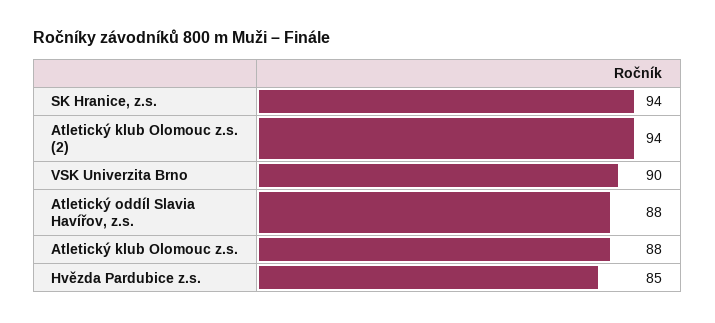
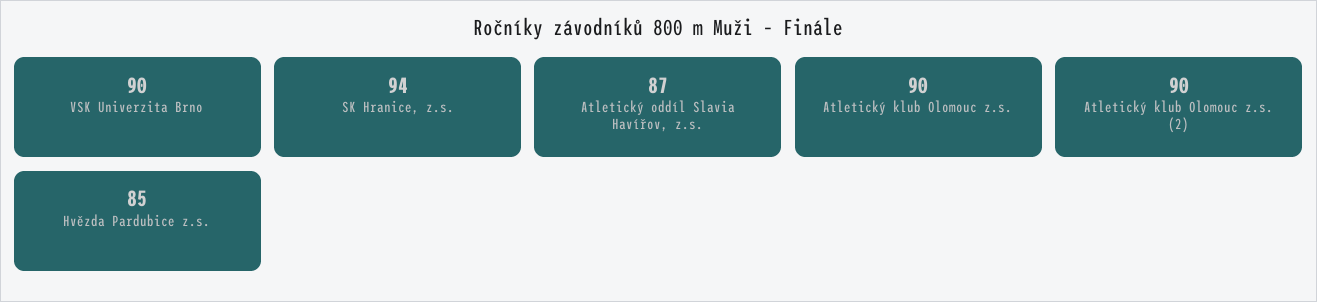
Atletický klub Olomouc z.s. (2): 94 -> 90
Atletický oddíl Slavia Havířov, z.s.: 88 -> 87
Atletický klub Olomouc z.s.: 88 -> 90

